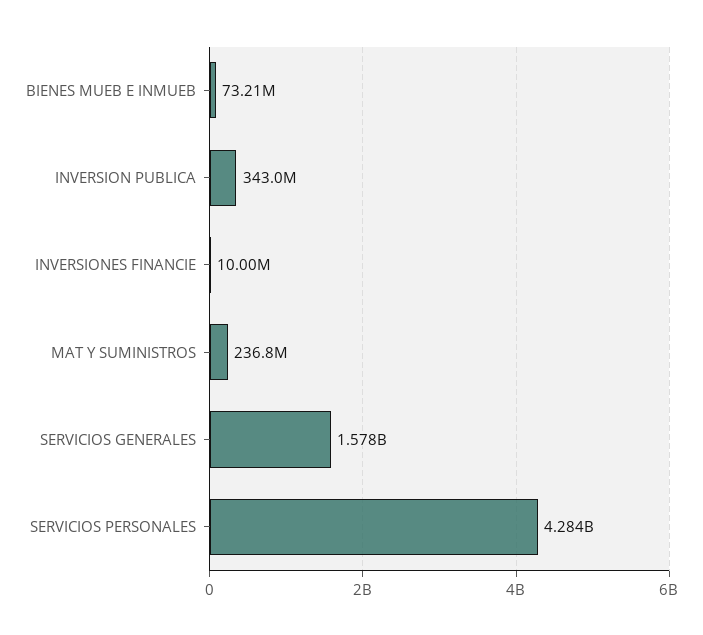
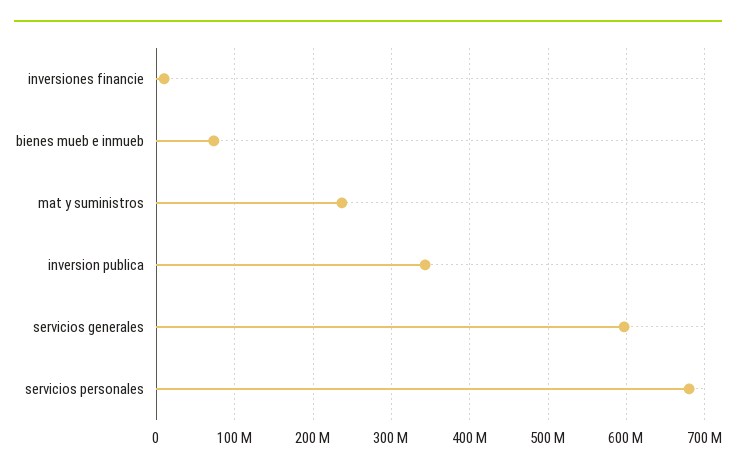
SERVICIOS GENERALES: 1578000000 -> 600000000
SERVICIOS PERSONALES: 4284000000 -> 680000000

